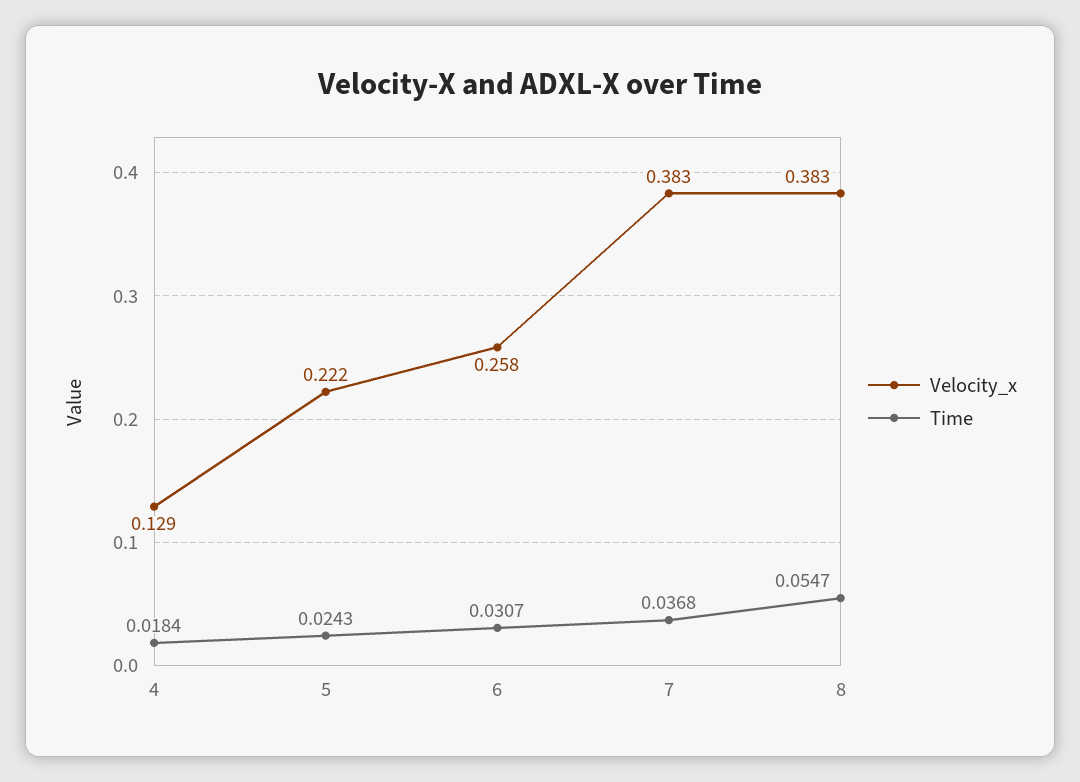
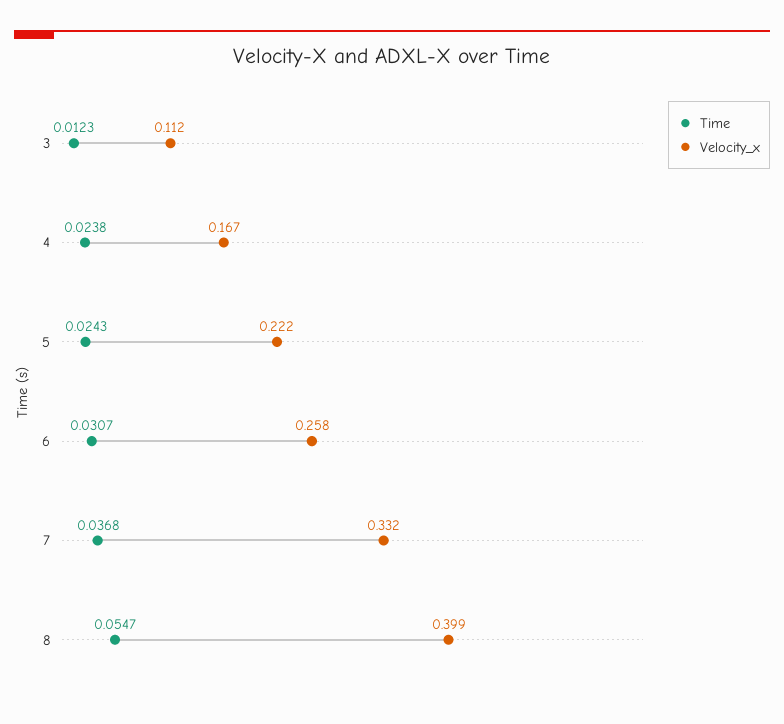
Velocity_x, 4: 0.129 -> 0.167
Time, 4: 0.0184 -> 0.0238
Velocity_x, 7: 0.383 -> 0.332
Velocity_x, 8: 0.383 -> 0.399
Time, 3: none -> 0.0123
Velocity_x, 3: none -> 0.112

